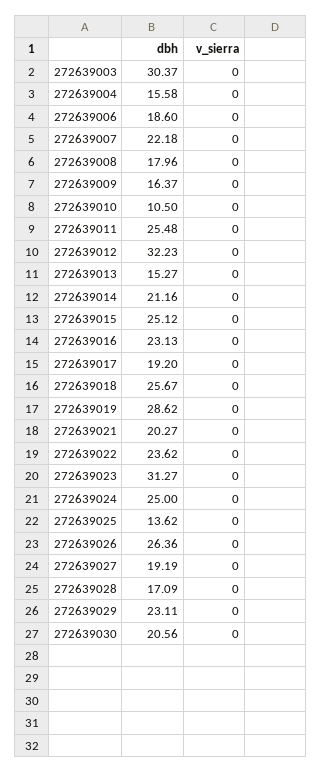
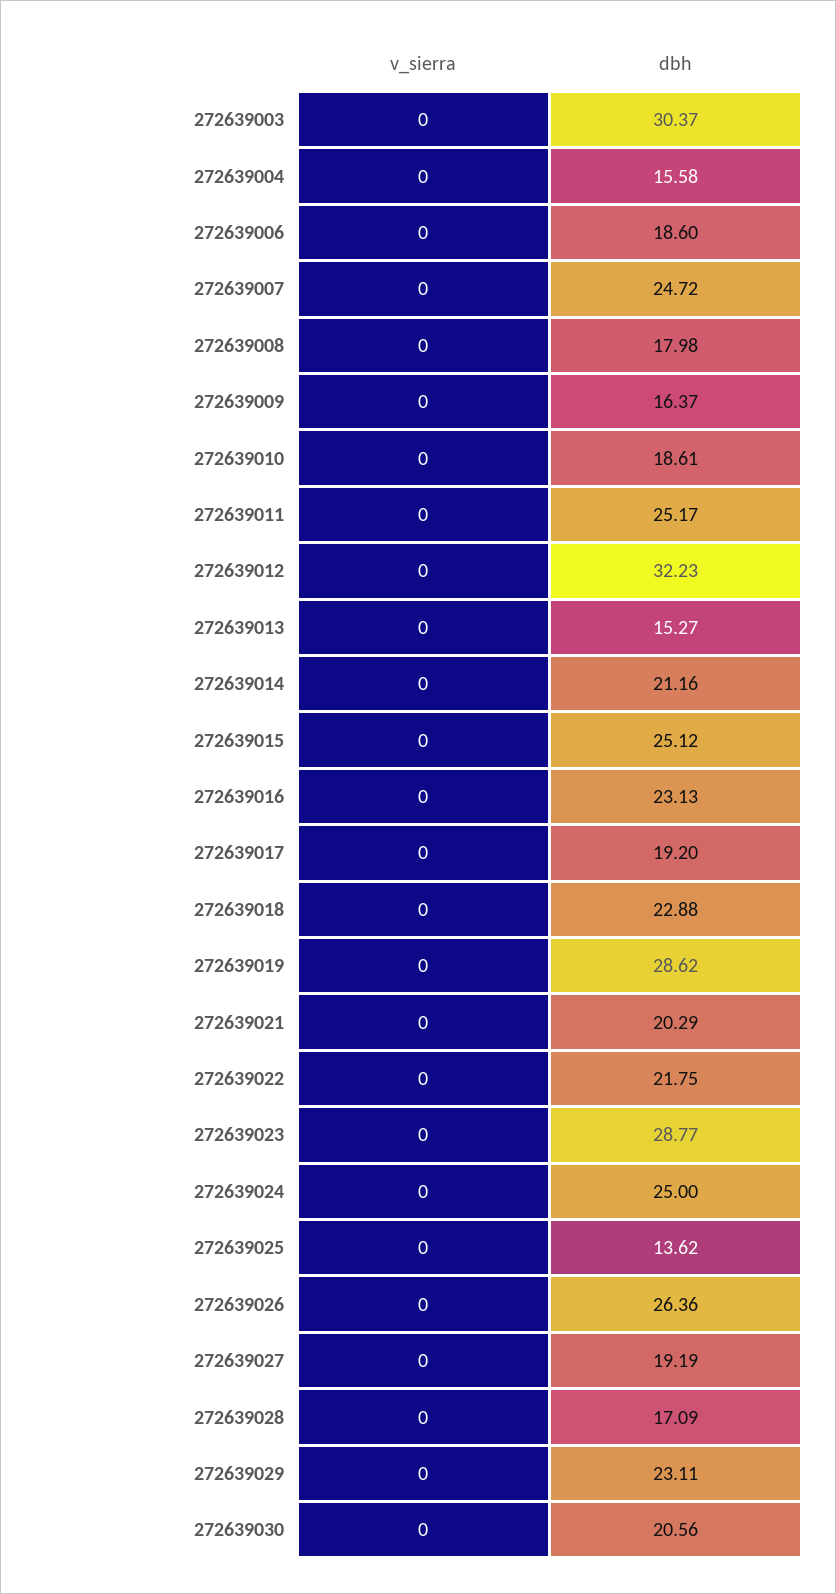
dbh, 272639007: 22.18 -> 24.72
dbh, 272639008: 17.96 -> 17.98
dbh, 272639010: 10.5 -> 18.61
dbh, 272639011: 25.48 -> 25.17
dbh, 272639018: 25.67 -> 22.88
dbh, 272639021: 20.27 -> 20.29
dbh, 272639022: 23.62 -> 21.75
dbh, 272639023: 31.27 -> 28.77

